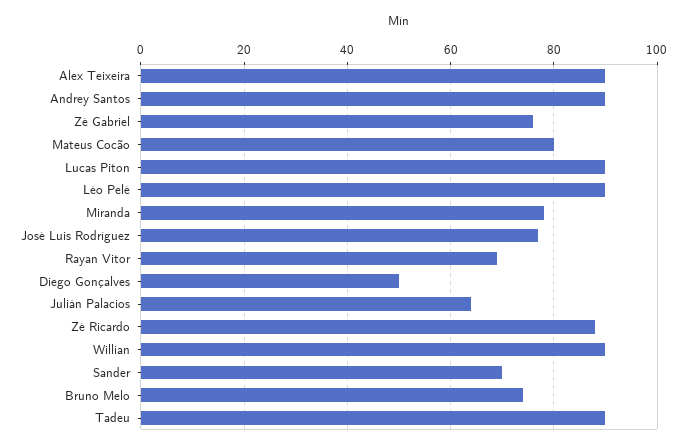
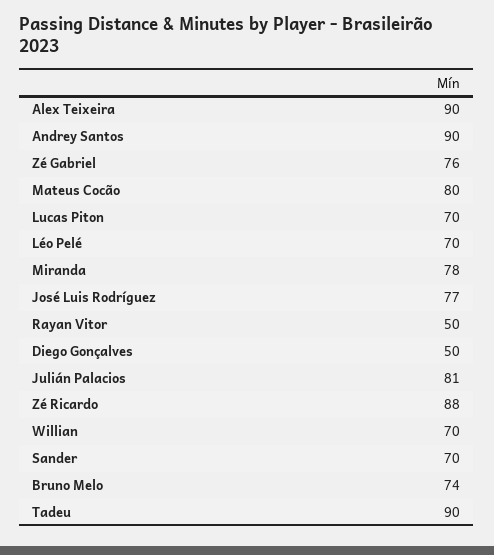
Lucas Piton: 90 -> 70
Léo Pelé: 90 -> 70
Rayan Vitor: 70 -> 50
Julián Palacios: 65 -> 81
Willian: 90 -> 70

